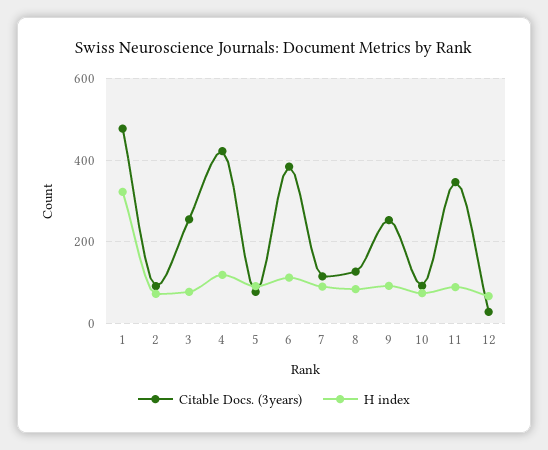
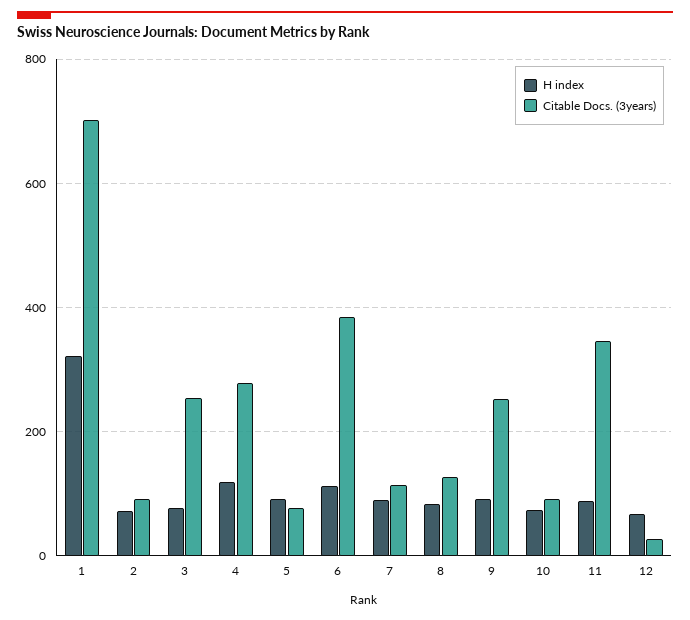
Citable Docs. (3years), 1: 480 -> 700
Citable Docs. (3years), 4: 420 -> 280

